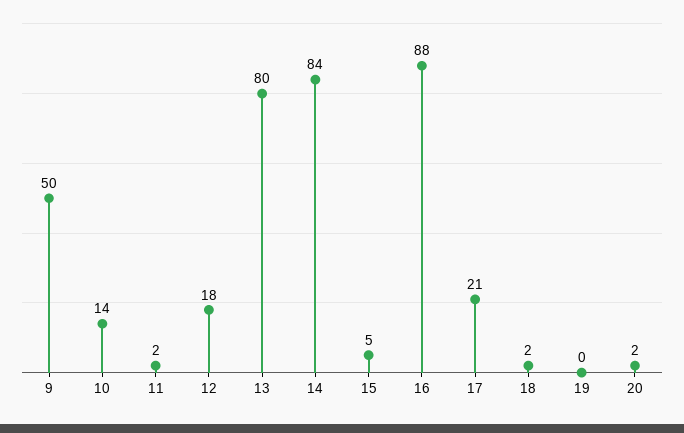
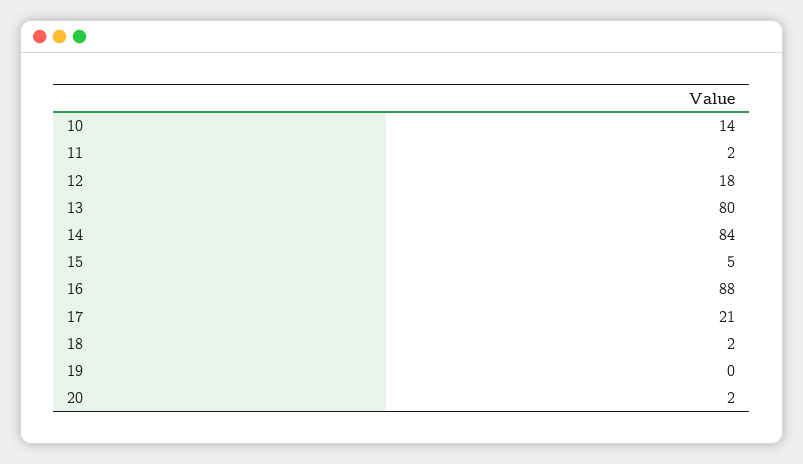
9: 50 -> none

